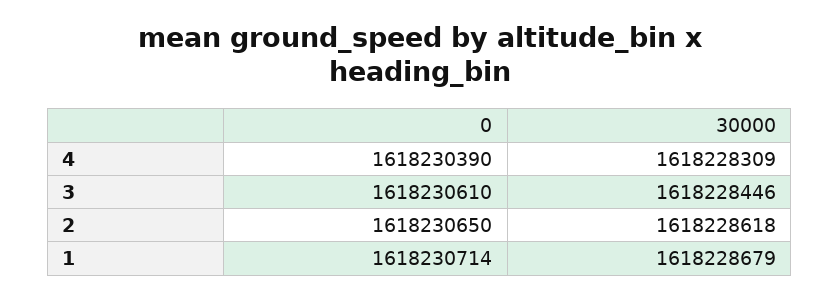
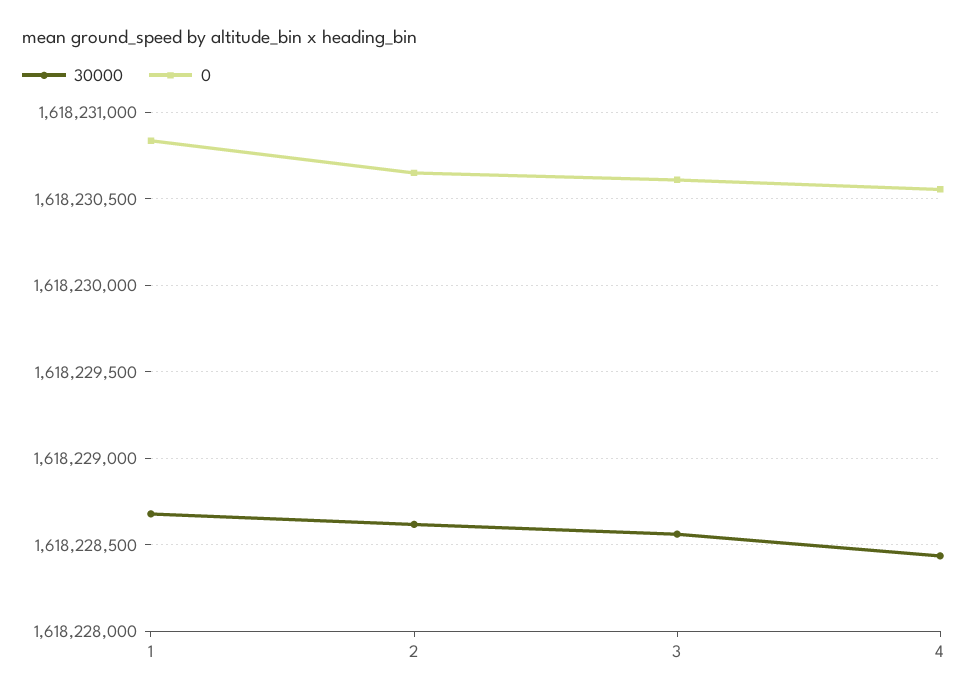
0, 4: 1618230390 -> 1618230550
30000, 4: 1618228309 -> 1618228450
30000, 3: 1618228446 -> 1618228550
0, 1: 1618230714 -> 1618230850

